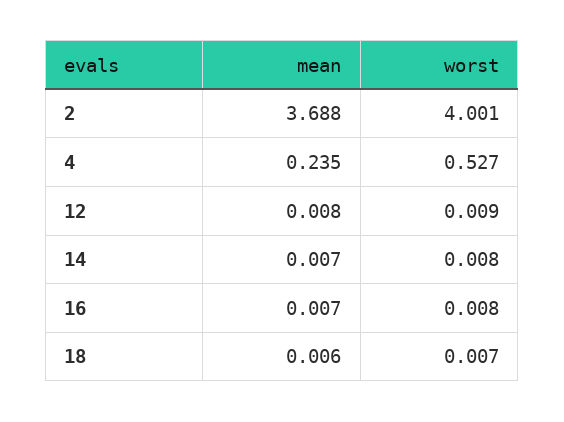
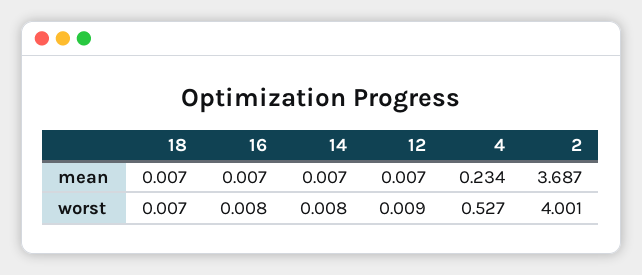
mean, 2: 3.688 -> 3.687
mean, 4: 0.235 -> 0.234
mean, 12: 0.008 -> 0.007
mean, 18: 0.006 -> 0.007

